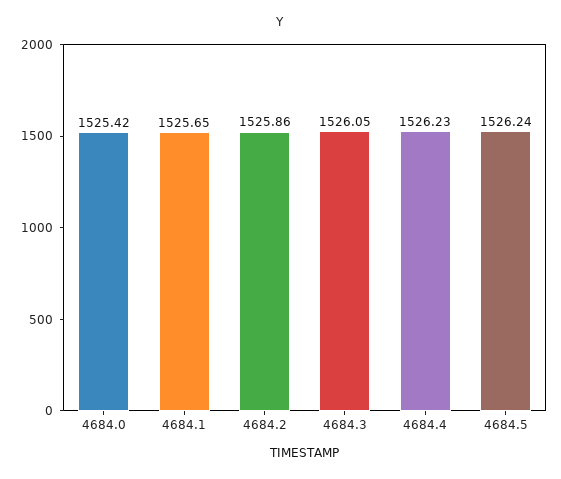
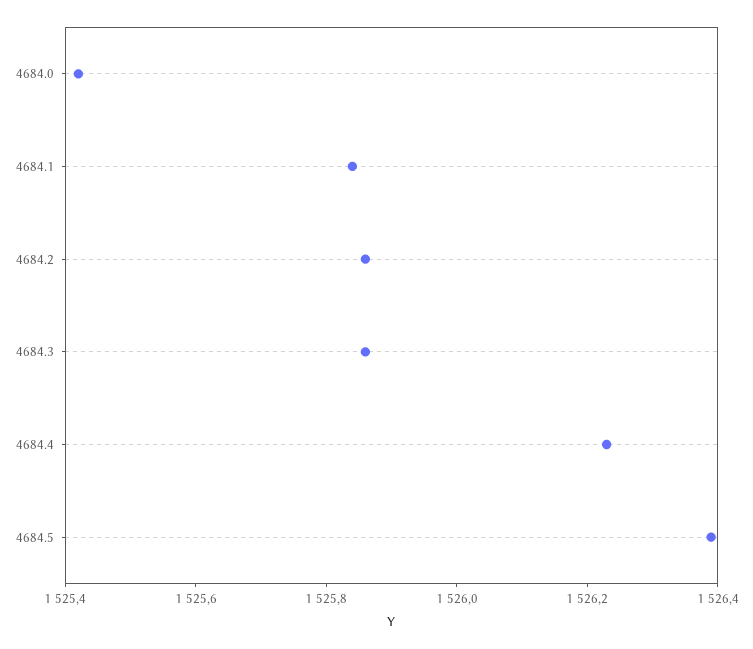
4684.1: 1525.65 -> 1525.85
4684.3: 1526.05 -> 1525.85
4684.5: 1526.24 -> 1526.4

